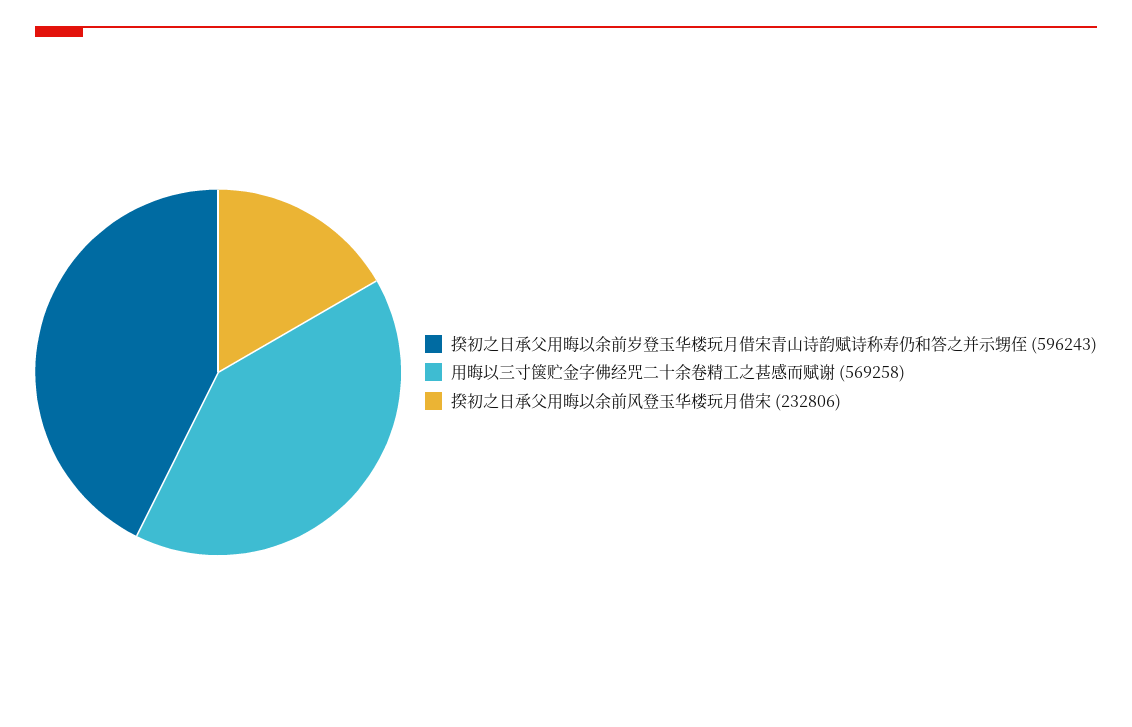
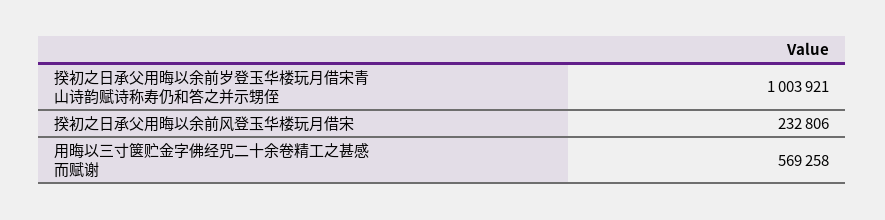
揆初之日承父用晦以余前岁登玉华楼玩月借宋青山诗韵赋诗称寿仍和答之并示甥侄: 596243 -> 1003921

